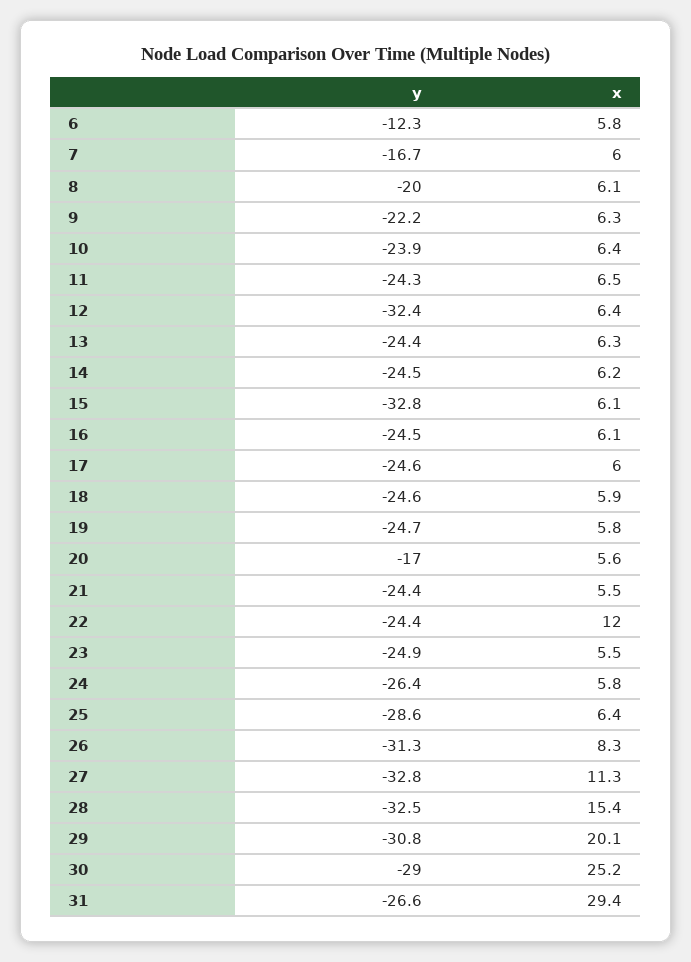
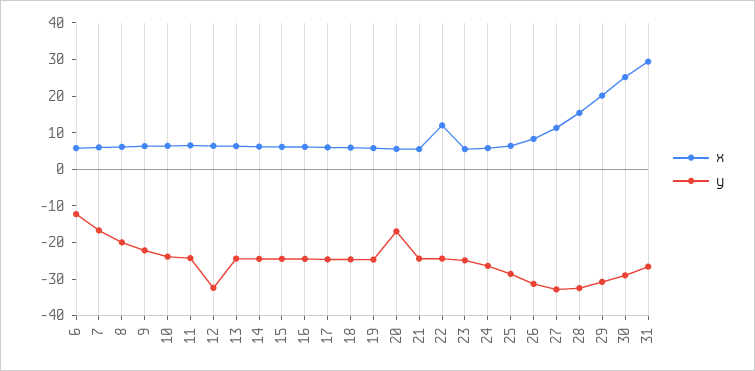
y, 15: -32.8 -> -25

